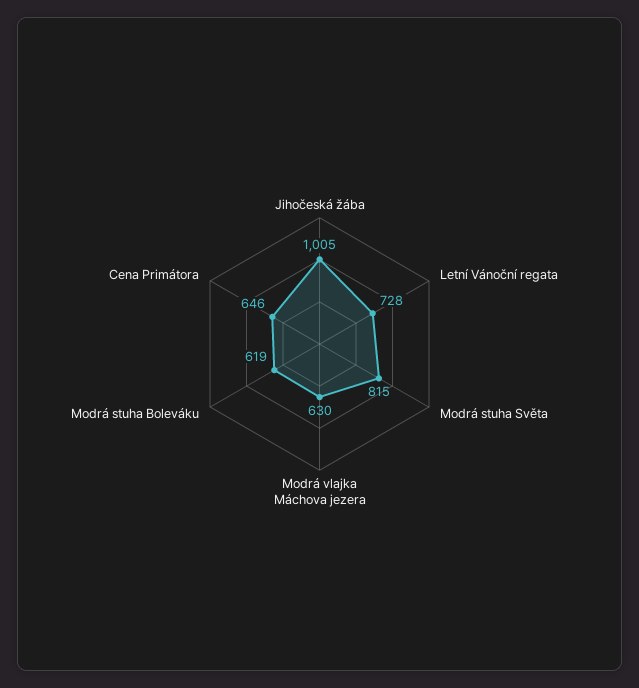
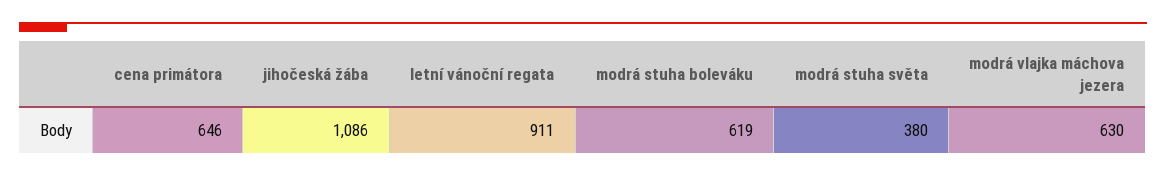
Jihočeská žába: 1005 -> 1086
Letní Vánoční regata: 728 -> 911
Modrá stuha Světa: 815 -> 380

